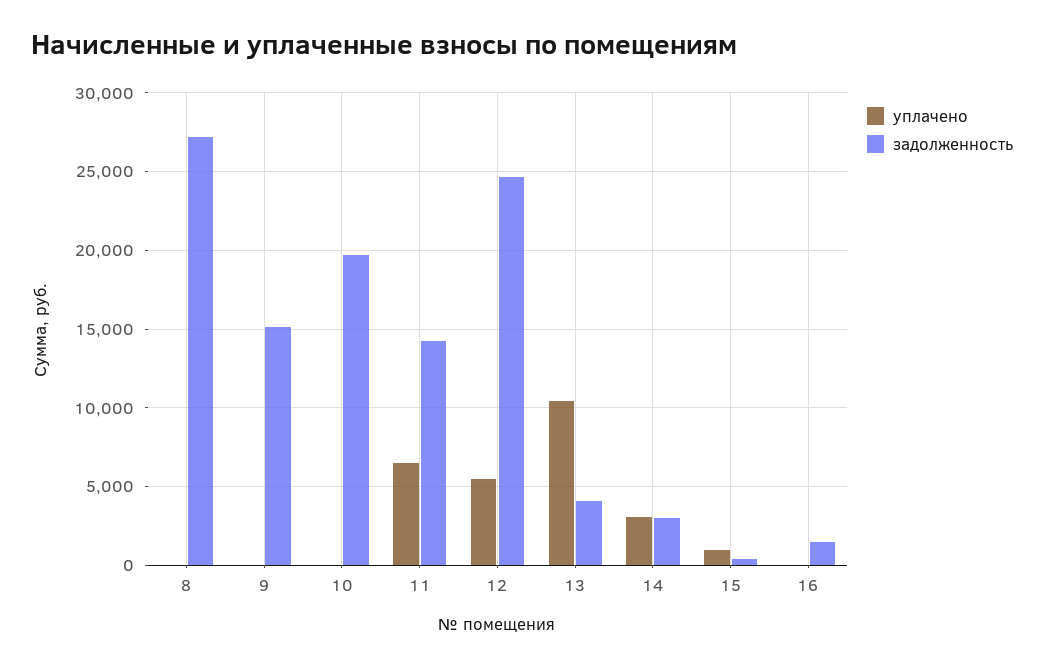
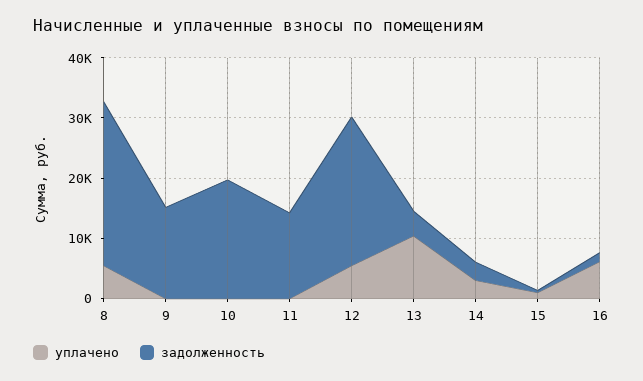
уплачено, 8: 0 -> 6000
уплачено, 11: 6500 -> 0
уплачено, 16: 0 -> 6000

